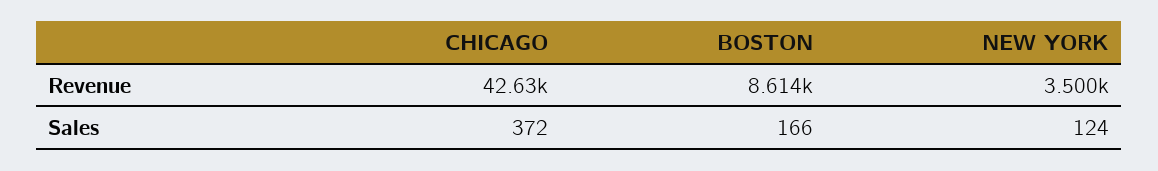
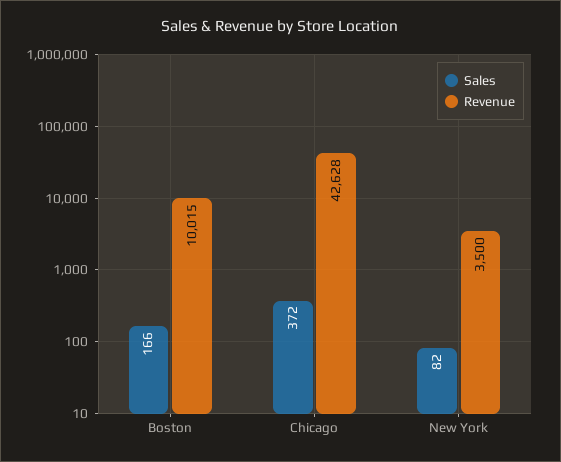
Revenue, BOSTON: 8614 -> 10015
Sales, NEW YORK: 124 -> 82

